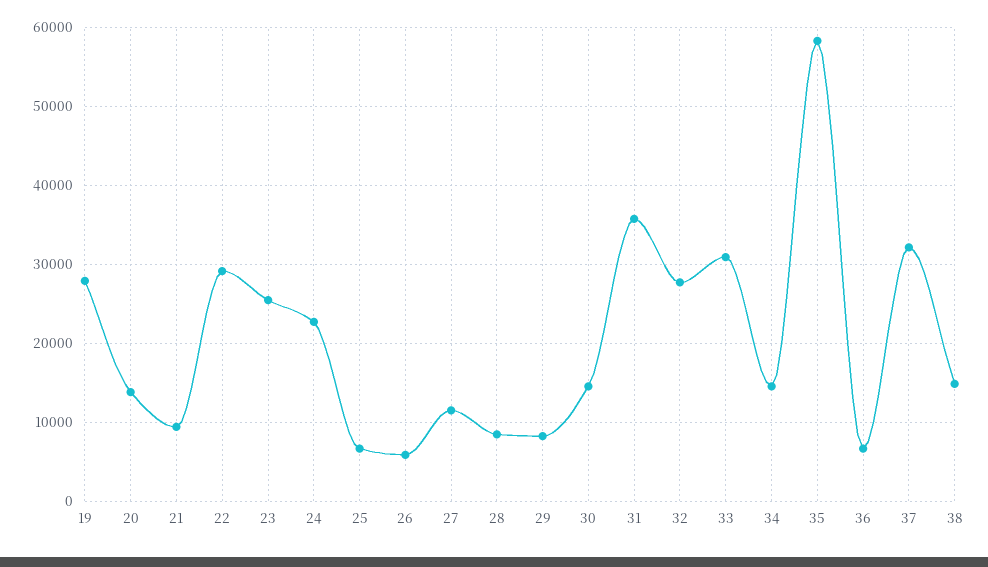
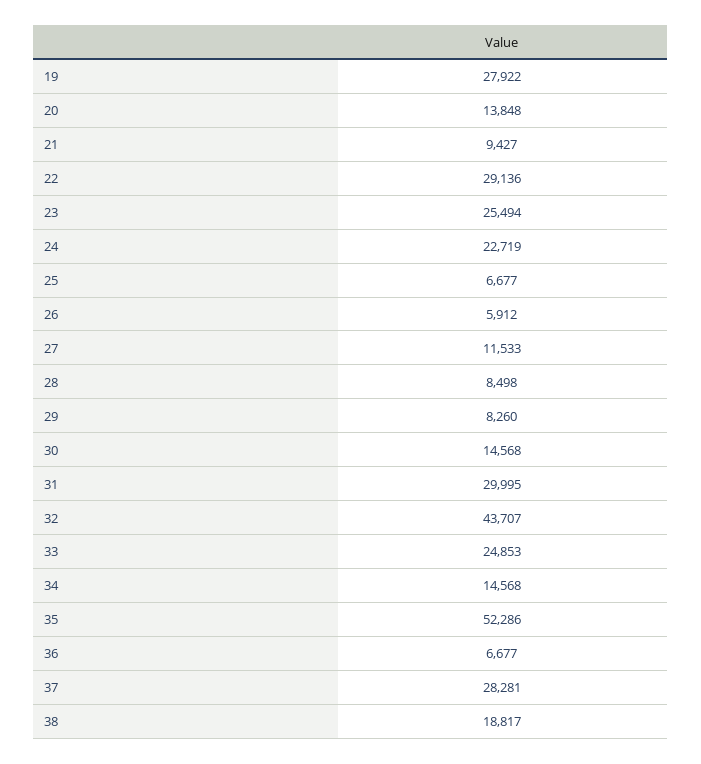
31: 36000 -> 29995
32: 28000 -> 43707
33: 31000 -> 24853
35: 58000 -> 52286
37: 32000 -> 28281
38: 15000 -> 18817

